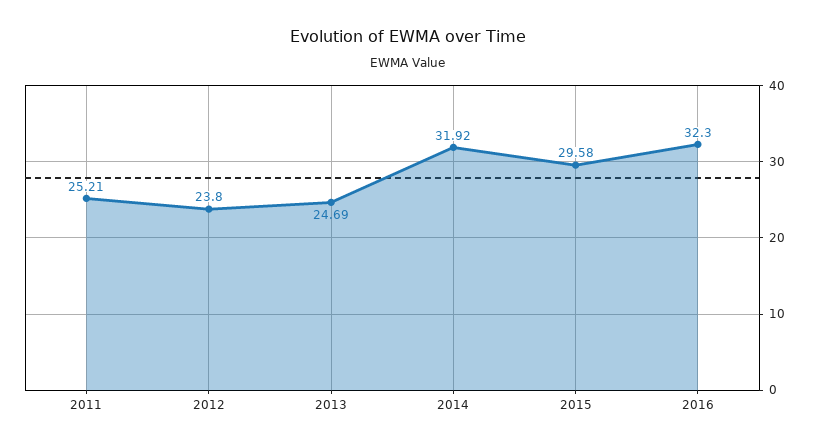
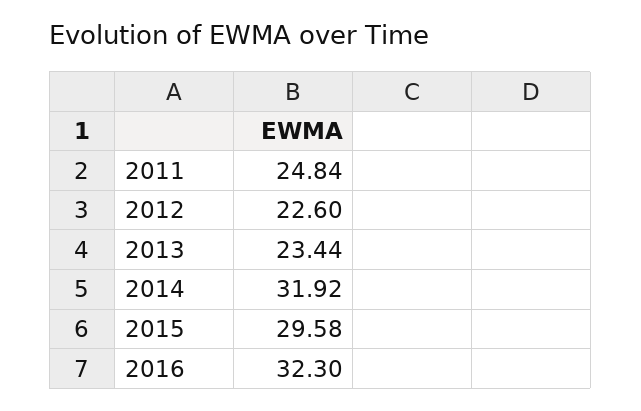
2011: 25.21 -> 24.84
2012: 23.8 -> 22.6
2013: 24.69 -> 23.44

